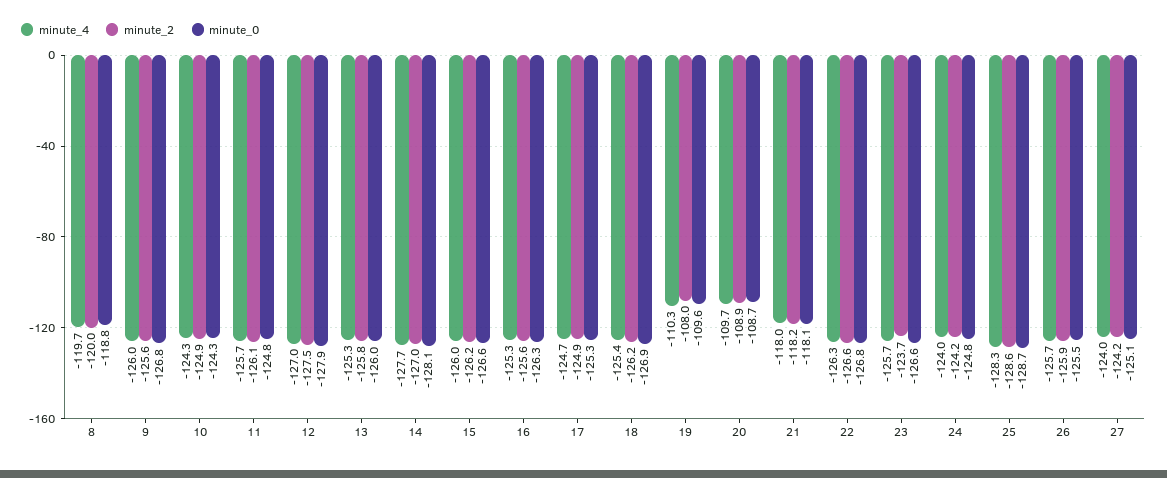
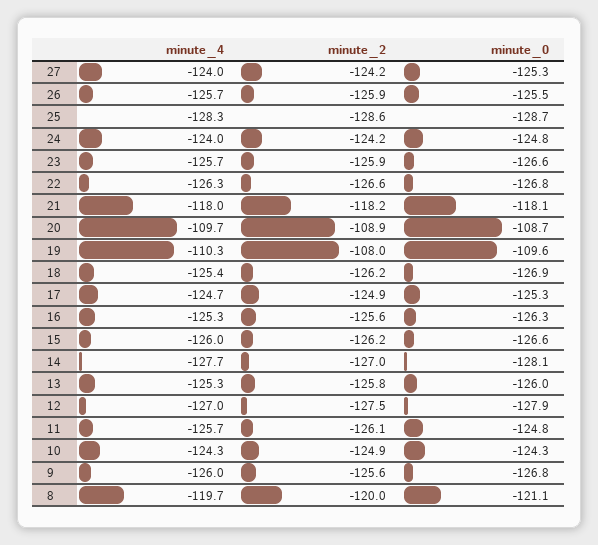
minute_0, 8: -118.8 -> -121.1
minute_2, 23: -123.7 -> -125.9
minute_0, 27: -125.1 -> -125.3

